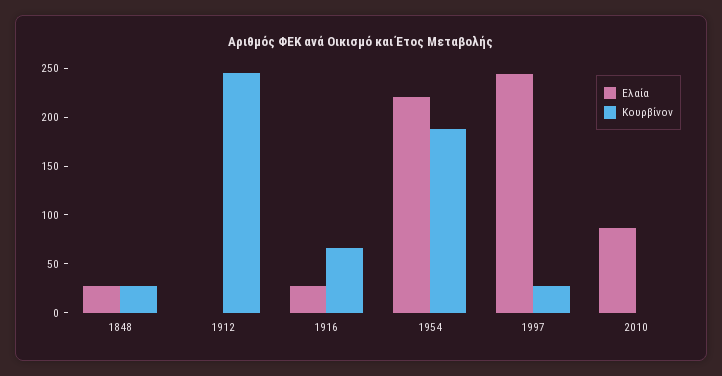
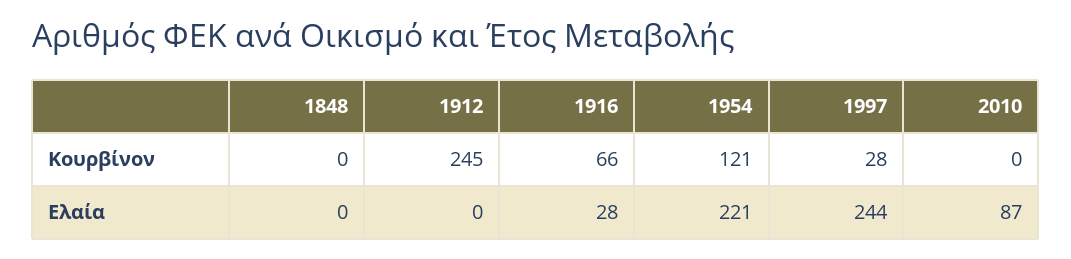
Ελαία, 1848: 30 -> 0
Κουρβίνον, 1848: 30 -> 0
Κουρβίνον, 1954: 190 -> 121

